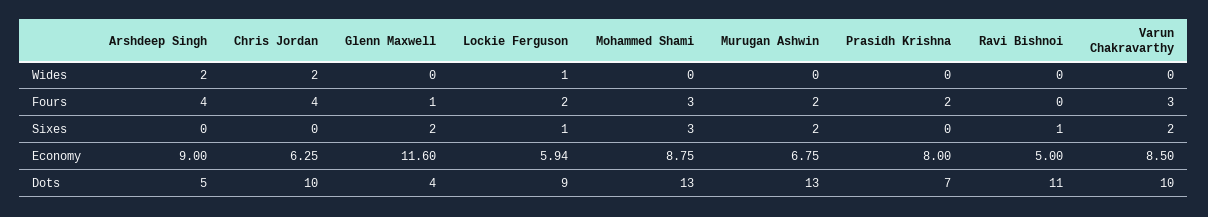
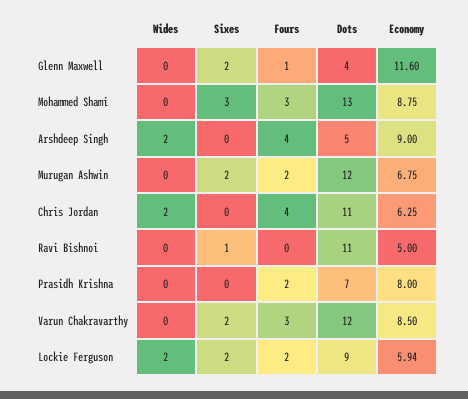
Lockie Ferguson, Wides: 1 -> 2
Lockie Ferguson, Sixes: 1 -> 2
Chris Jordan, Dots: 10 -> 11
Murugan Ashwin, Dots: 13 -> 12
Varun Chakravarthy, Dots: 10 -> 12

